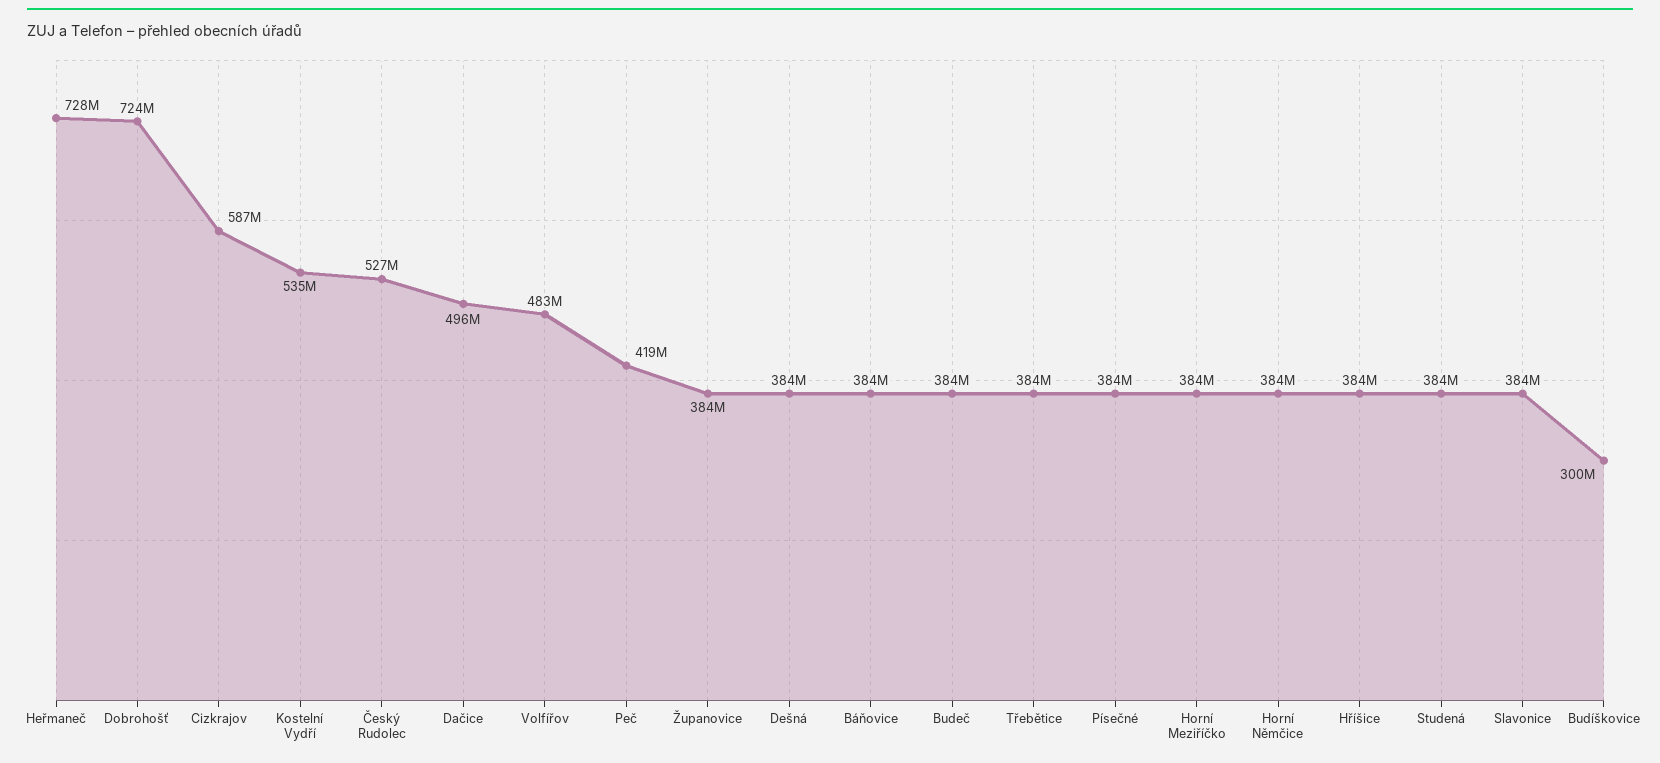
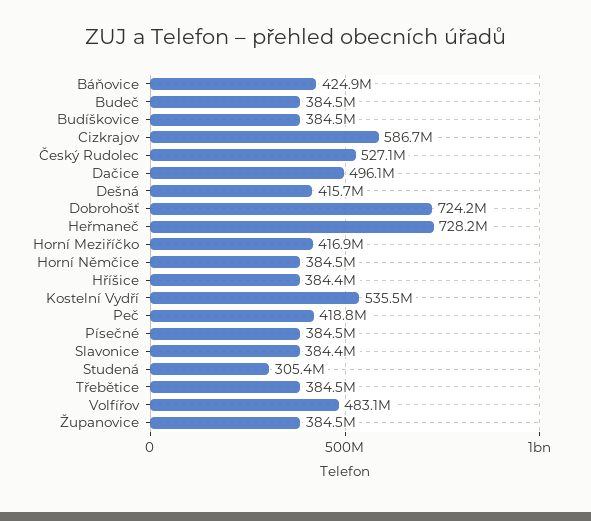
Dešná: 384000000 -> 415700000
Báňovice: 384000000 -> 424900000
Horní Meziříčko: 384000000 -> 416900000
Studená: 384000000 -> 305400000
Budíškovice: 300000000 -> 384500000

